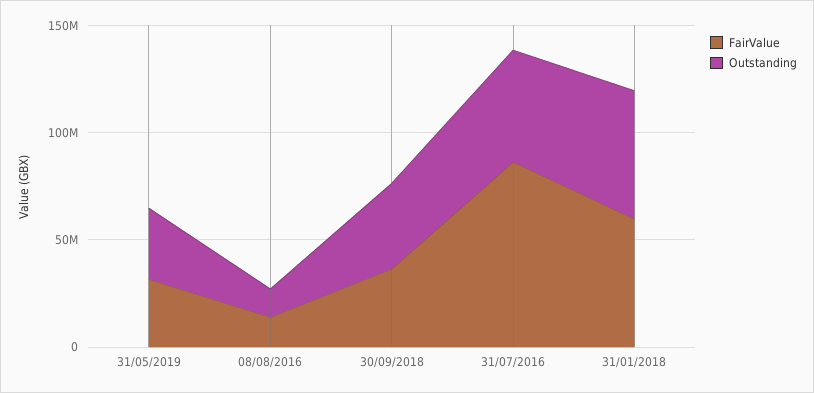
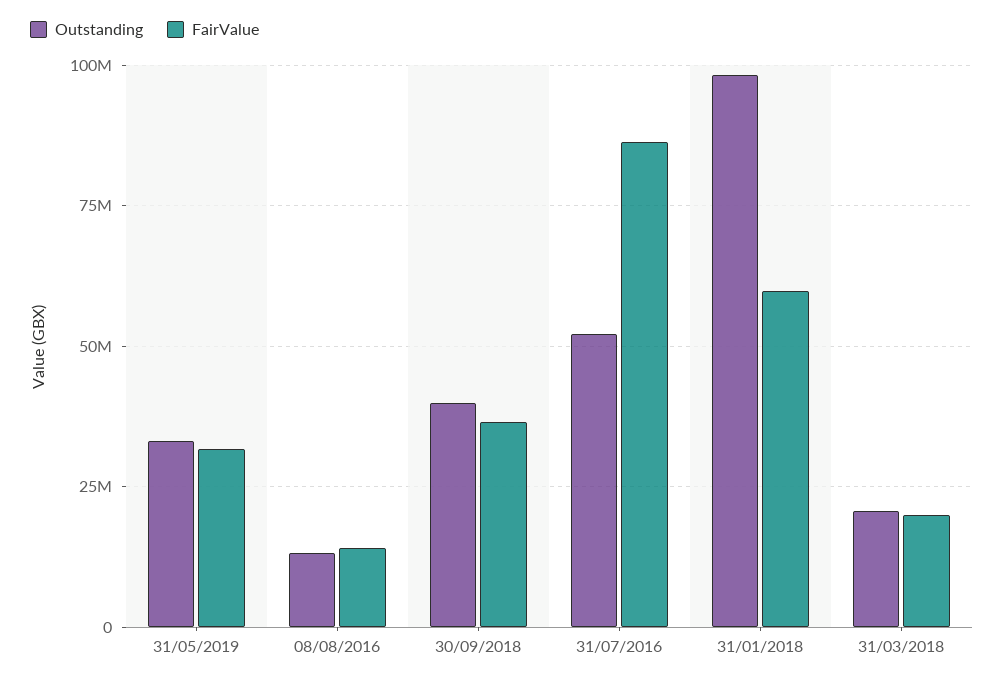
Outstanding, 31/01/2018: 60000000 -> 97500000
Outstanding, 31/03/2018: none -> 20000000
FairValue, 31/03/2018: none -> 20000000

